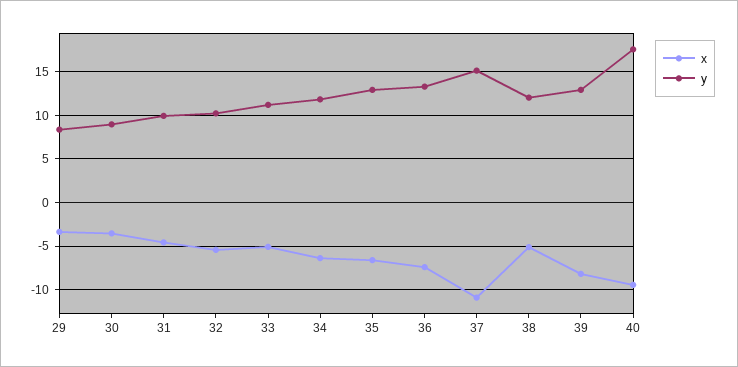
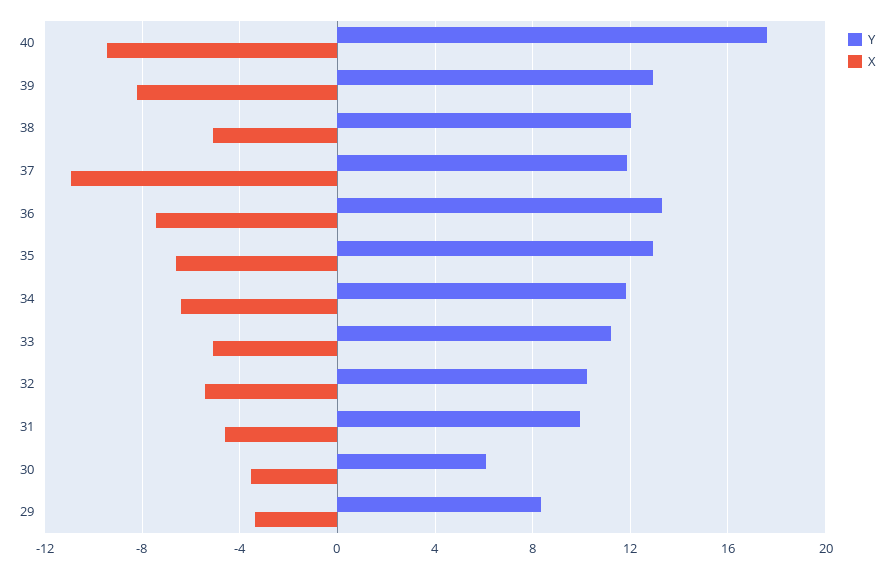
y, 30: 9 -> 6
y, 37: 15 -> 12

